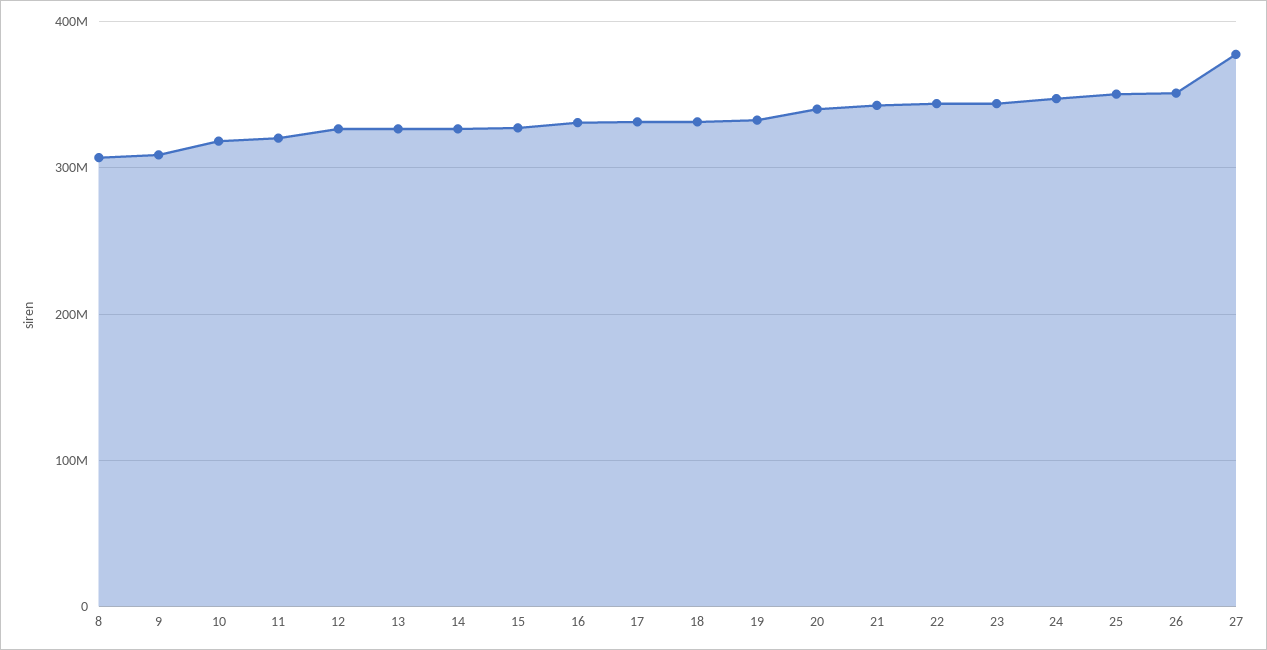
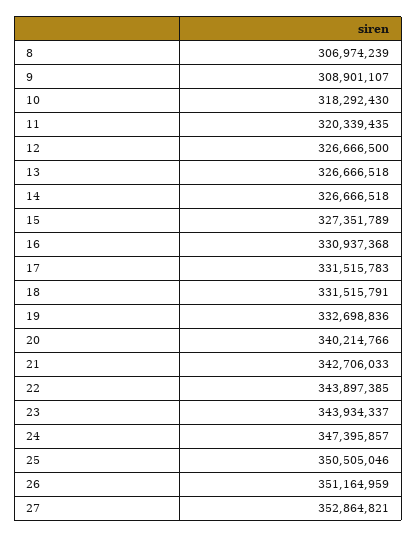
27: 380000000 -> 352864821

